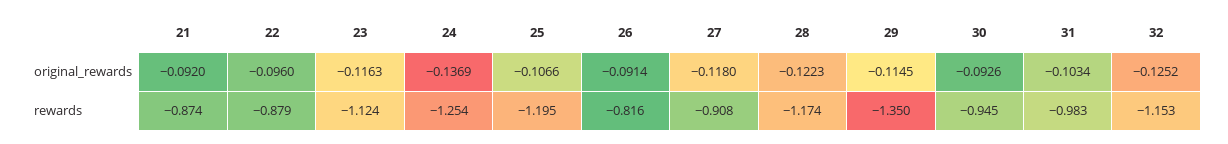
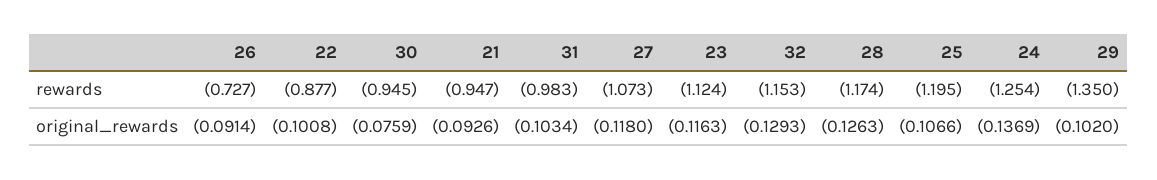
21, original_rewards: -0.092 -> -0.0926
22, original_rewards: -0.096 -> -0.1008
28, original_rewards: -0.1223 -> -0.1263
29, original_rewards: -0.1145 -> -0.102
30, original_rewards: -0.0926 -> -0.0759
32, original_rewards: -0.1252 -> -0.1293
21, rewards: -0.874 -> -0.947
22, rewards: -0.879 -> -0.877
26, rewards: -0.816 -> -0.727
27, rewards: -0.908 -> -1.073

